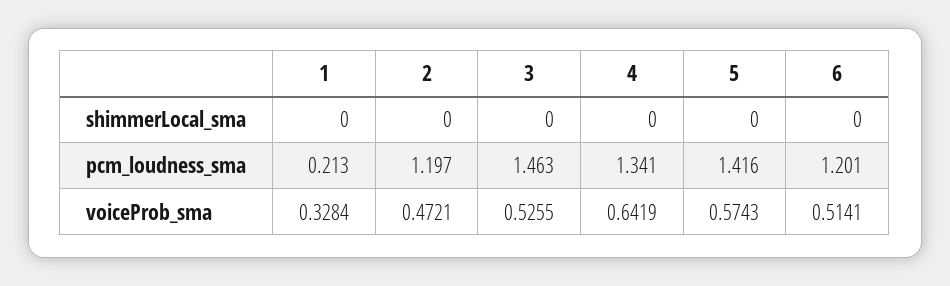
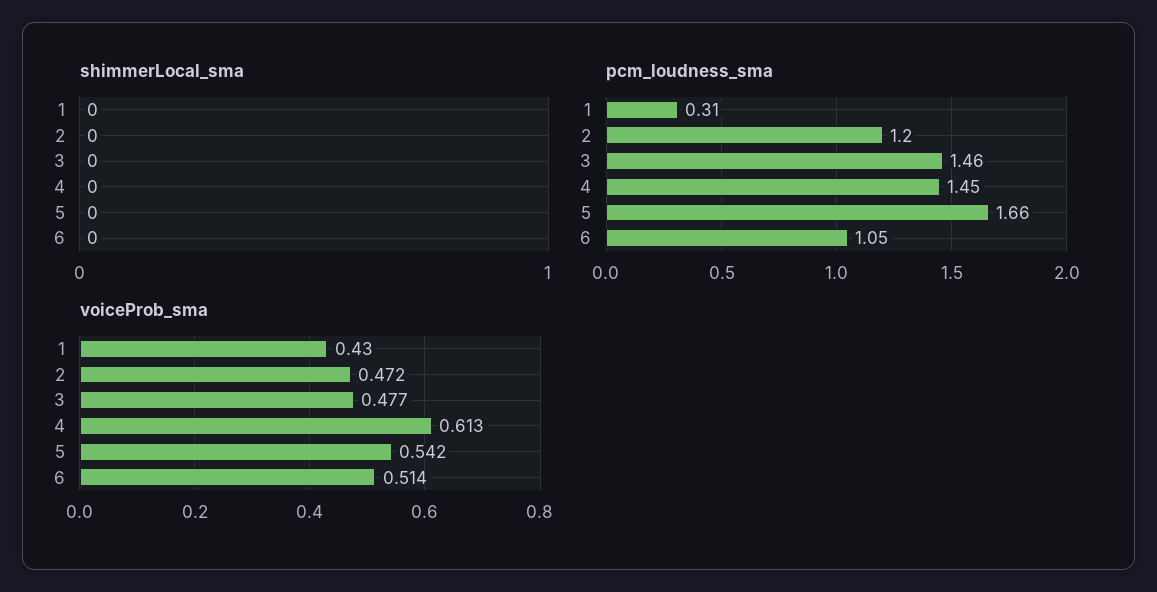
pcm_loudness_sma, 1: 0.213 -> 0.31
pcm_loudness_sma, 4: 1.341 -> 1.45
pcm_loudness_sma, 5: 1.416 -> 1.66
pcm_loudness_sma, 6: 1.201 -> 1.05
voiceProb_sma, 1: 0.3284 -> 0.43
voiceProb_sma, 3: 0.5255 -> 0.477
voiceProb_sma, 4: 0.6419 -> 0.613
voiceProb_sma, 5: 0.5743 -> 0.542

